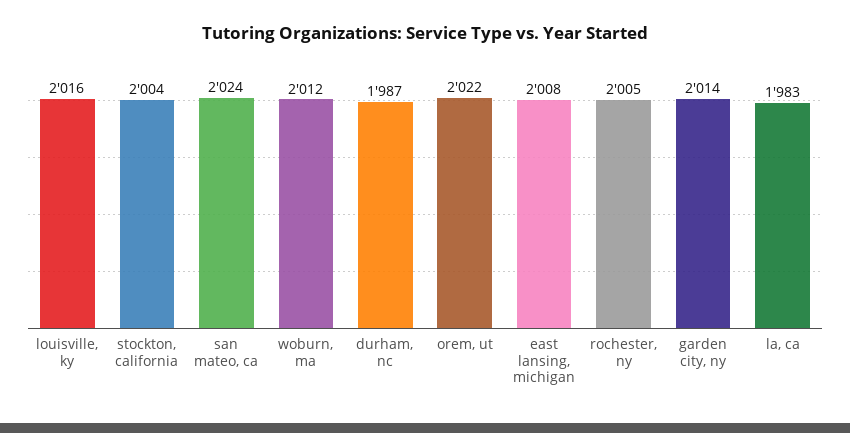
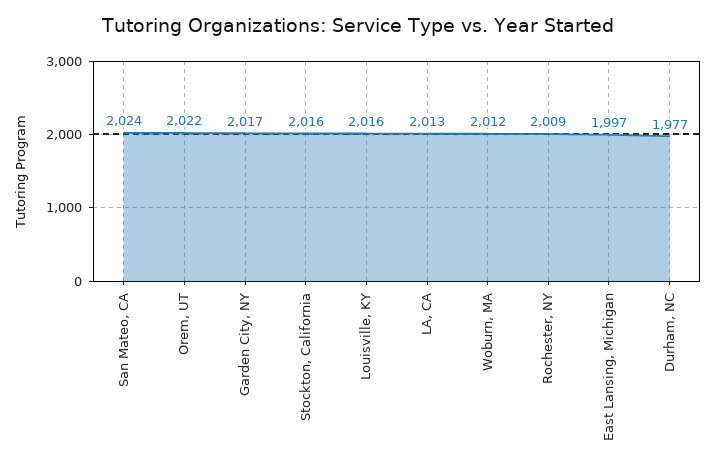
stockton, california: 2004 -> 2016
durham, nc: 1987 -> 1977
east lansing, michigan: 2008 -> 1997
rochester, ny: 2005 -> 2009
garden city, ny: 2014 -> 2017
la, ca: 1983 -> 2013

